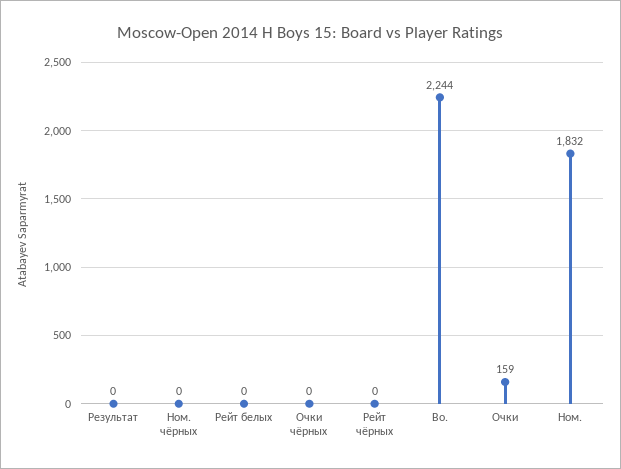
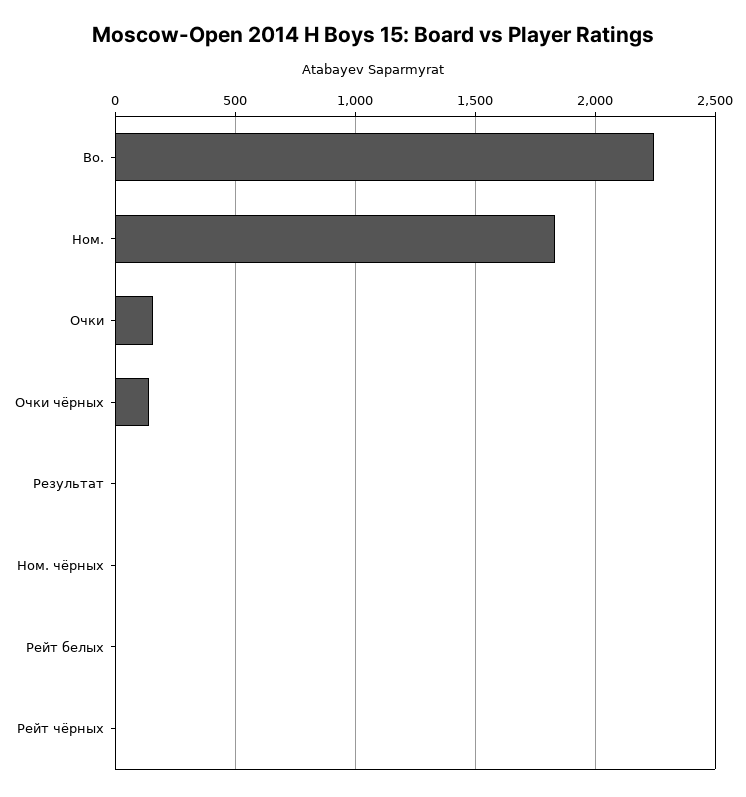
Очки чёрных: 0 -> 150

